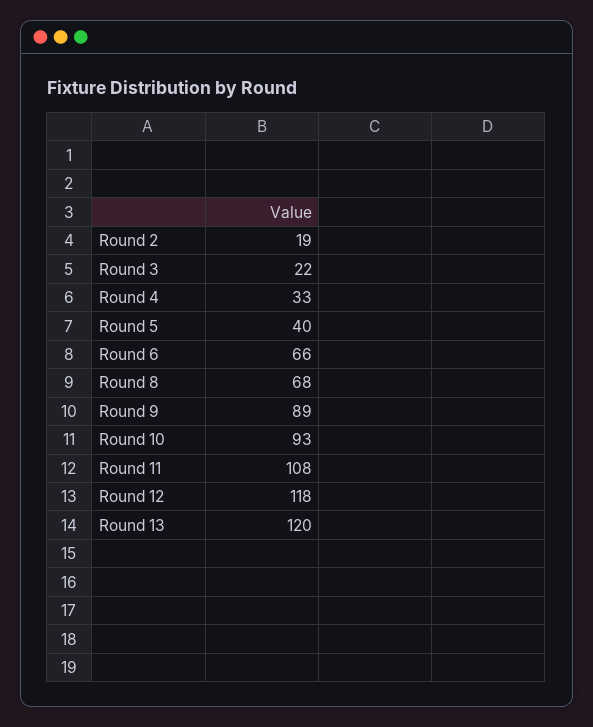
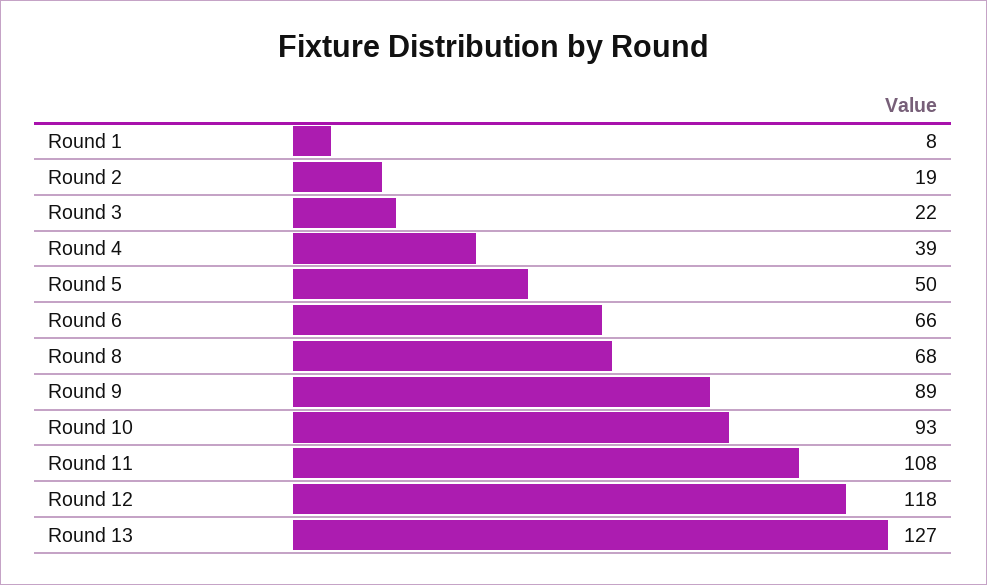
Round 4: 33 -> 39
Round 5: 40 -> 50
Round 13: 120 -> 127
Round 1: none -> 8

